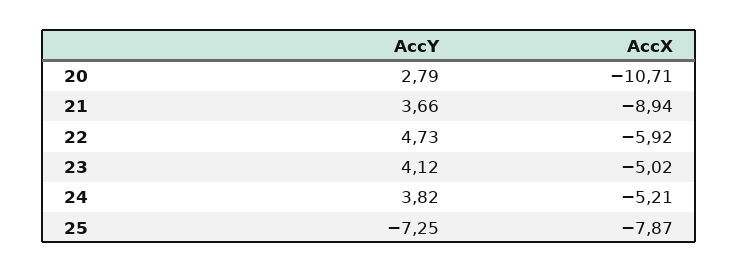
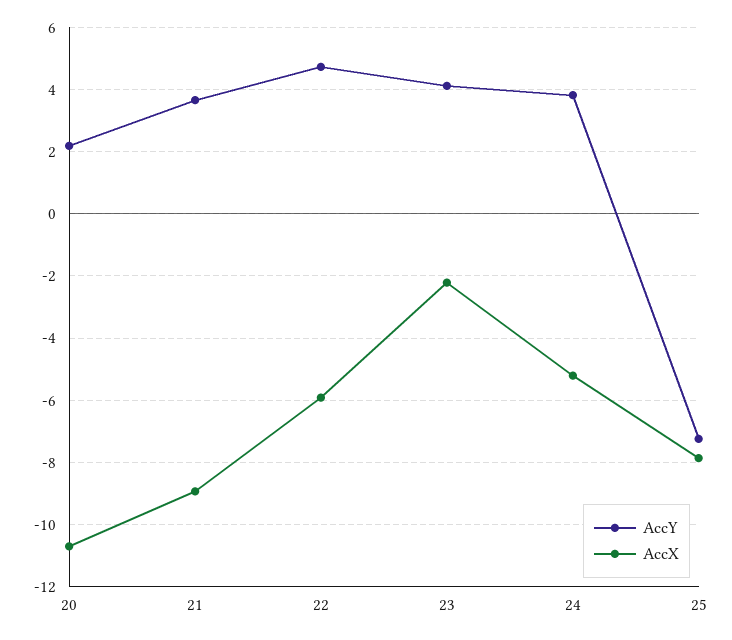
AccY, 20: 2.79 -> 2.2
AccX, 23: -5.02 -> -2.2

